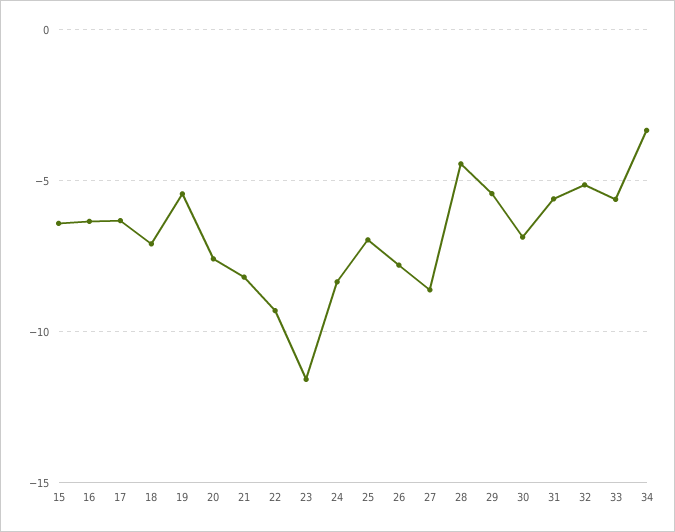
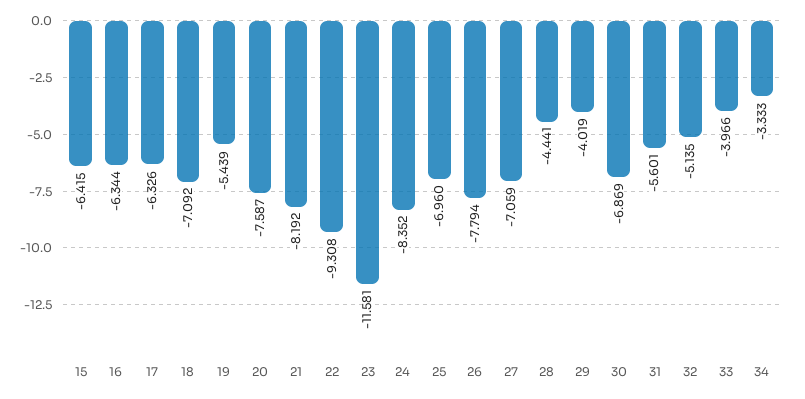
27: -8.5 -> -7.059
29: -5.5 -> -4.019
33: -5.5 -> -3.966

